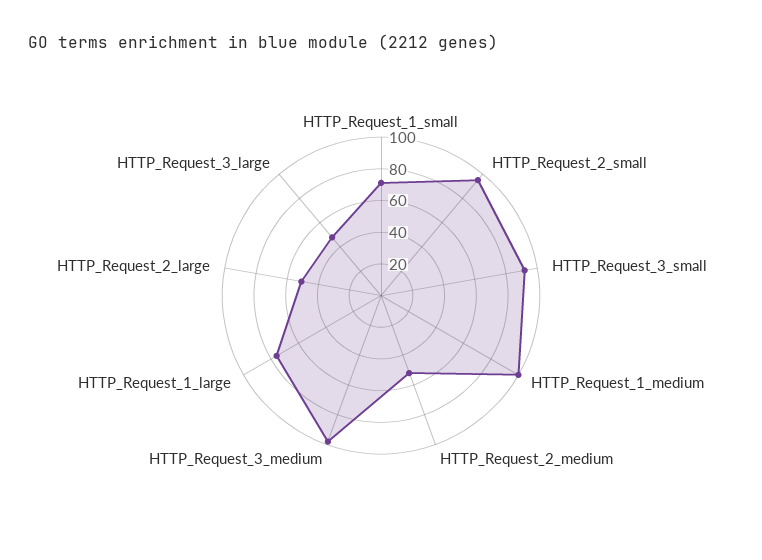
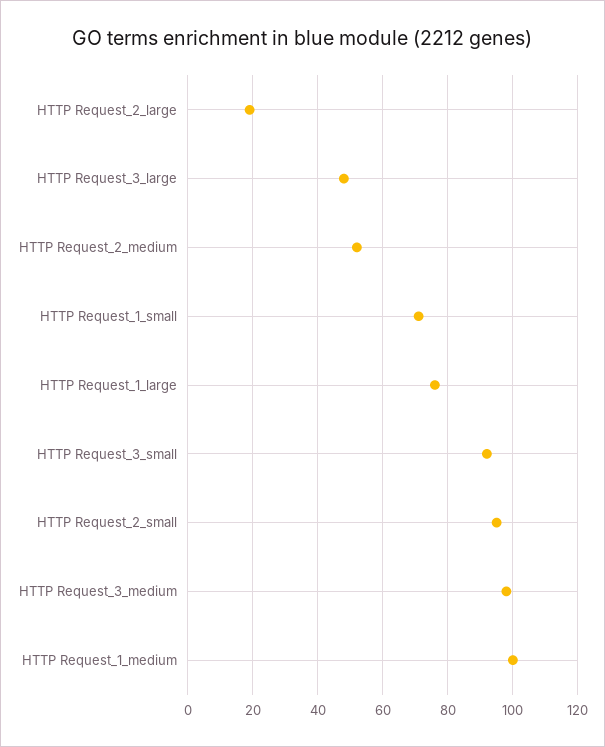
HTTP_Request_2_large: 50 -> 20

